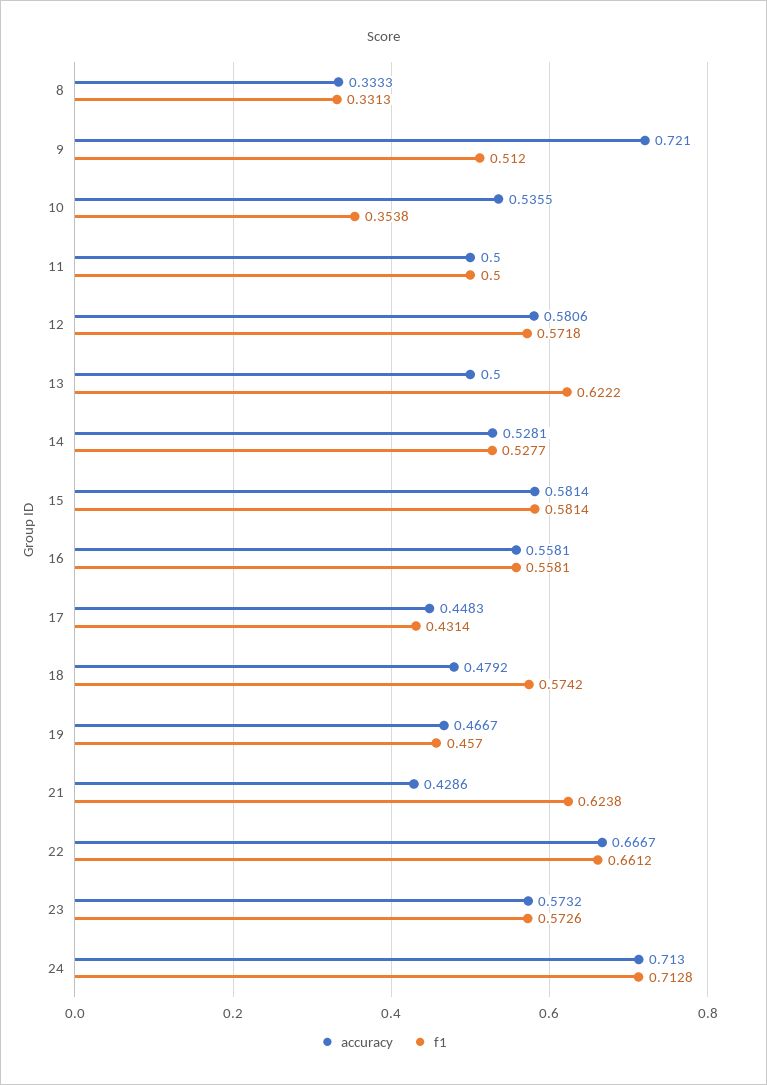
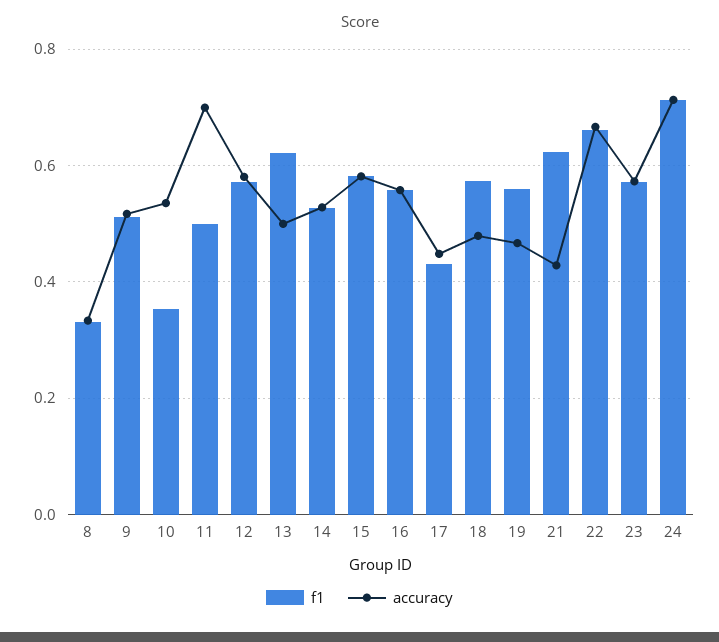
accuracy, 9: 0.721 -> 0.52
accuracy, 11: 0.5 -> 0.7
f1, 19: 0.457 -> 0.56

